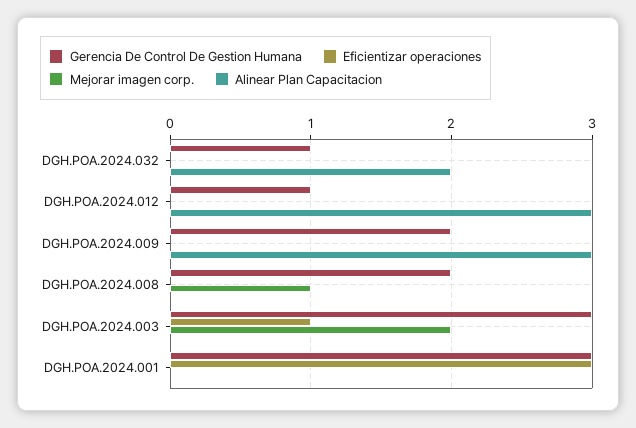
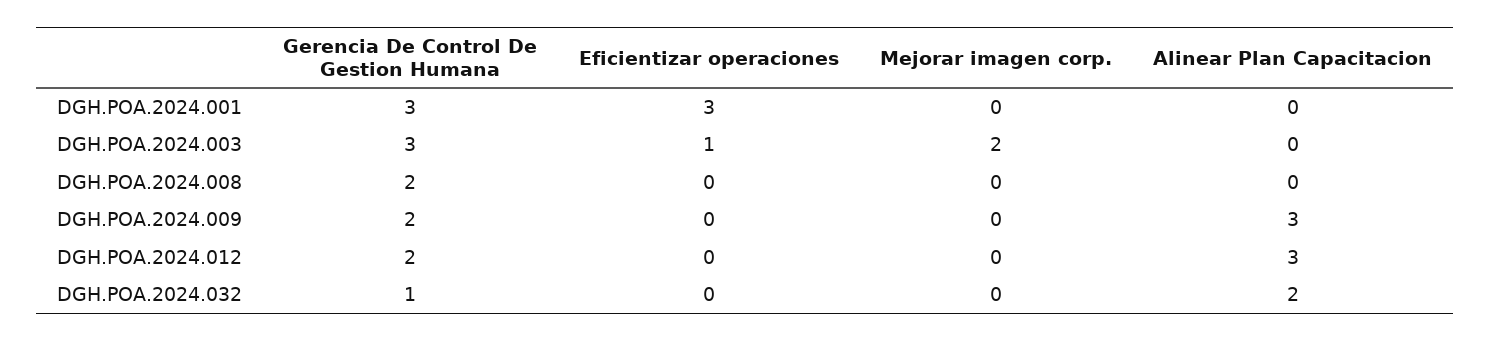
Gerencia De Control De Gestion Humana, DGH.POA.2024.012: 1 -> 2
Mejorar imagen corp., DGH.POA.2024.008: 1 -> 0

